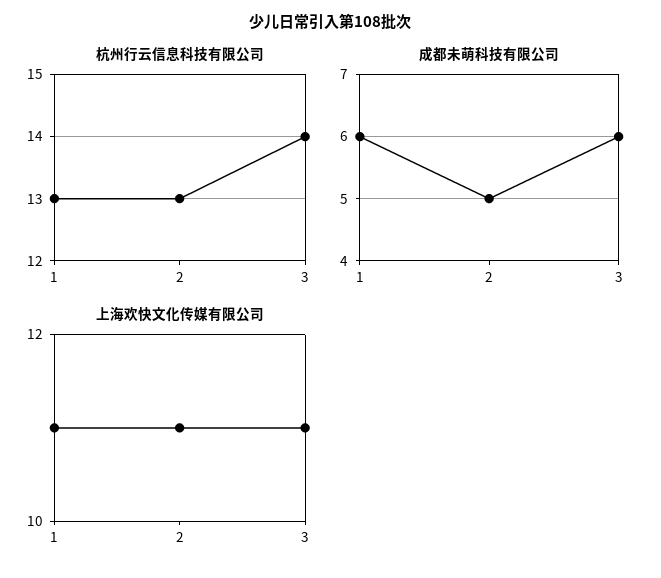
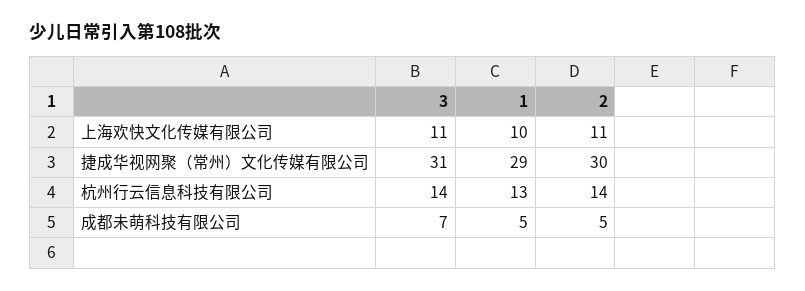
杭州行云信息科技有限公司, 2: 13 -> 14
成都未萌科技有限公司, 1: 6 -> 5
成都未萌科技有限公司, 3: 6 -> 7
上海欢快文化传媒有限公司, 1: 11 -> 10
捷成华视网聚（常州）文化传媒有限公司, 3: none -> 31
捷成华视网聚（常州）文化传媒有限公司, 1: none -> 29
捷成华视网聚（常州）文化传媒有限公司, 2: none -> 30

